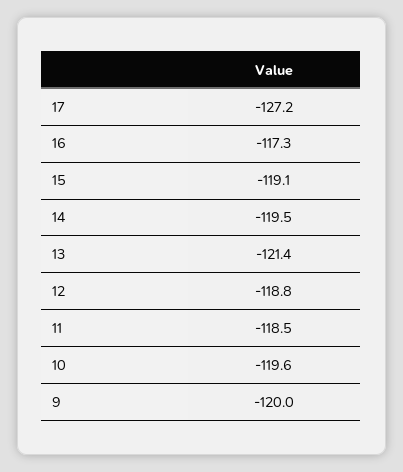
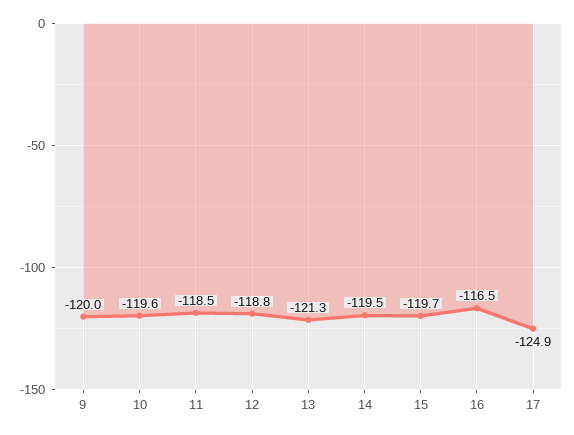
17: -127.2 -> -124.9
16: -117.3 -> -116.5
15: -119.1 -> -119.7
13: -121.4 -> -121.3

